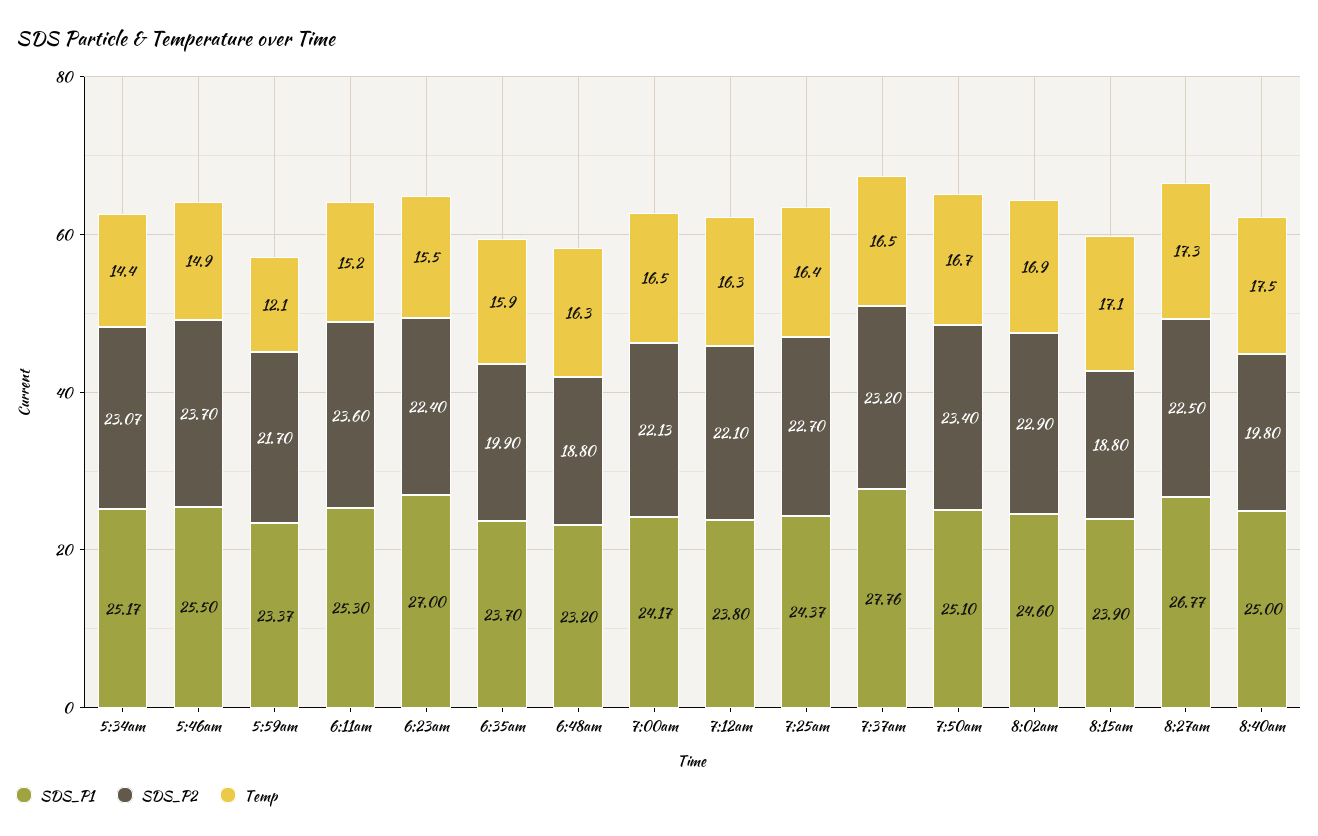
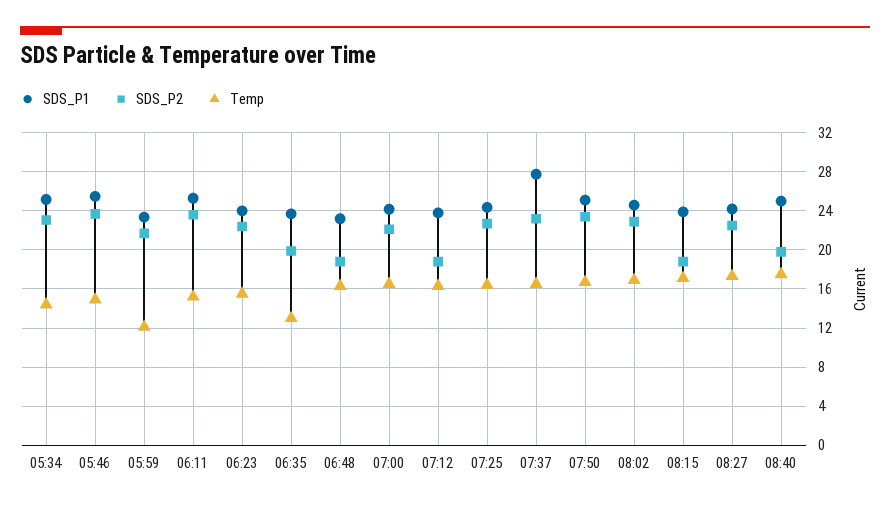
SDS_P1, 6:23am: 27 -> 24
Temp, 6:35am: 15.9 -> 13
SDS_P2, 7:12am: 22.1 -> 19
SDS_P1, 8:27am: 26.77 -> 24

